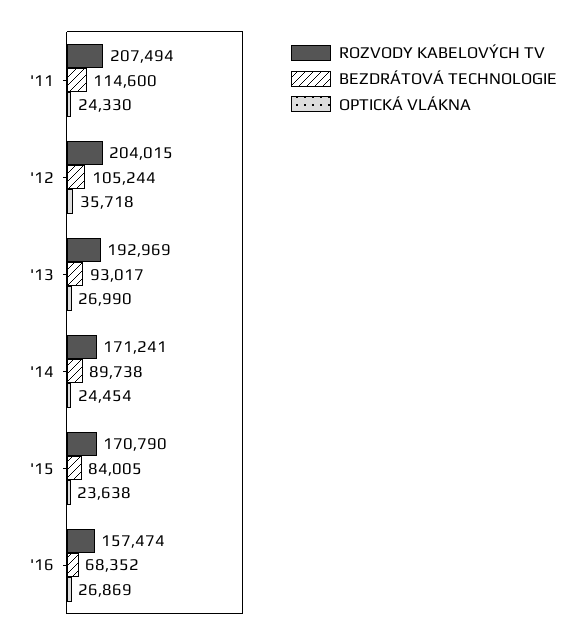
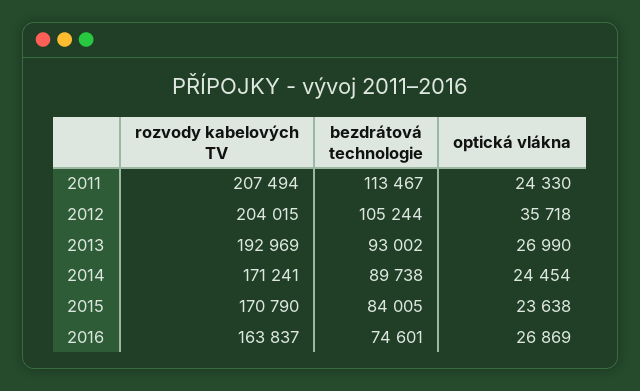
BEZDRÁTOVÁ TECHNOLOGIE, '11: 114600 -> 113467
BEZDRÁTOVÁ TECHNOLOGIE, '13: 93017 -> 93002
ROZVODY KABELOVÝCH TV, '16: 157474 -> 163837
BEZDRÁTOVÁ TECHNOLOGIE, '16: 68352 -> 74601

